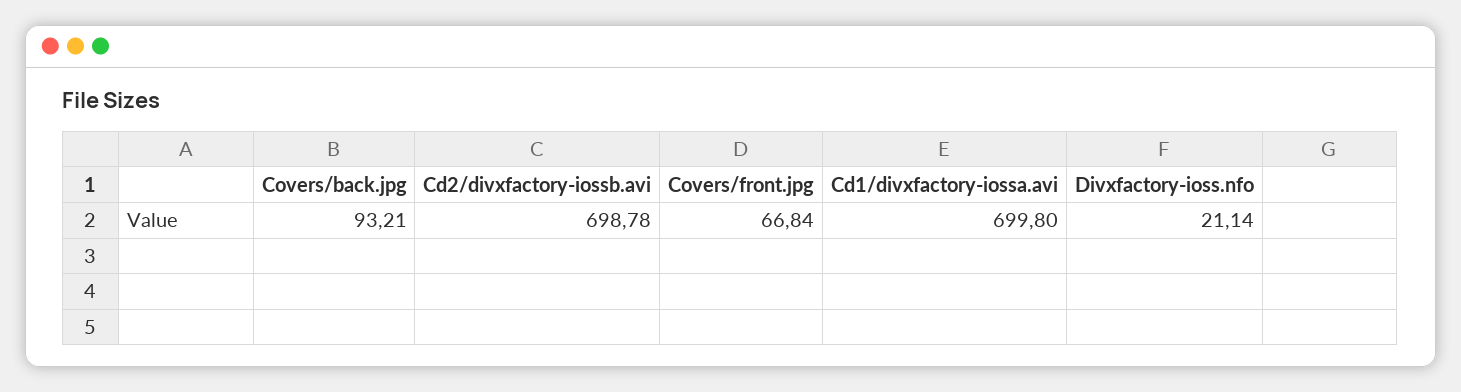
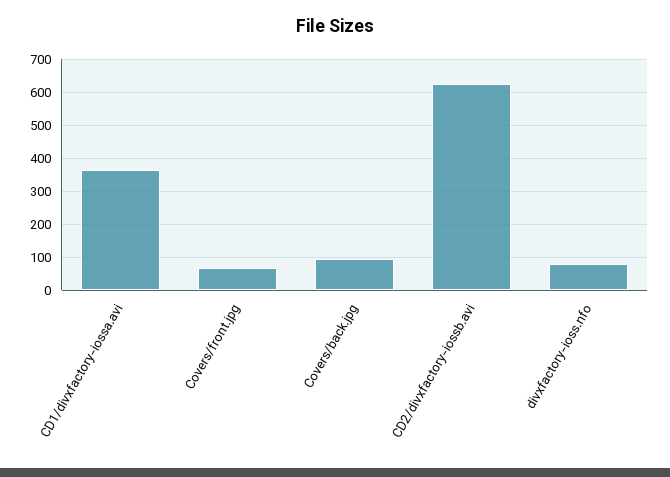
Cd2/divxfactory-iossb.avi: 698.78 -> 620
Cd1/divxfactory-iossa.avi: 699.8 -> 360
Divxfactory-ioss.nfo: 21.14 -> 80

